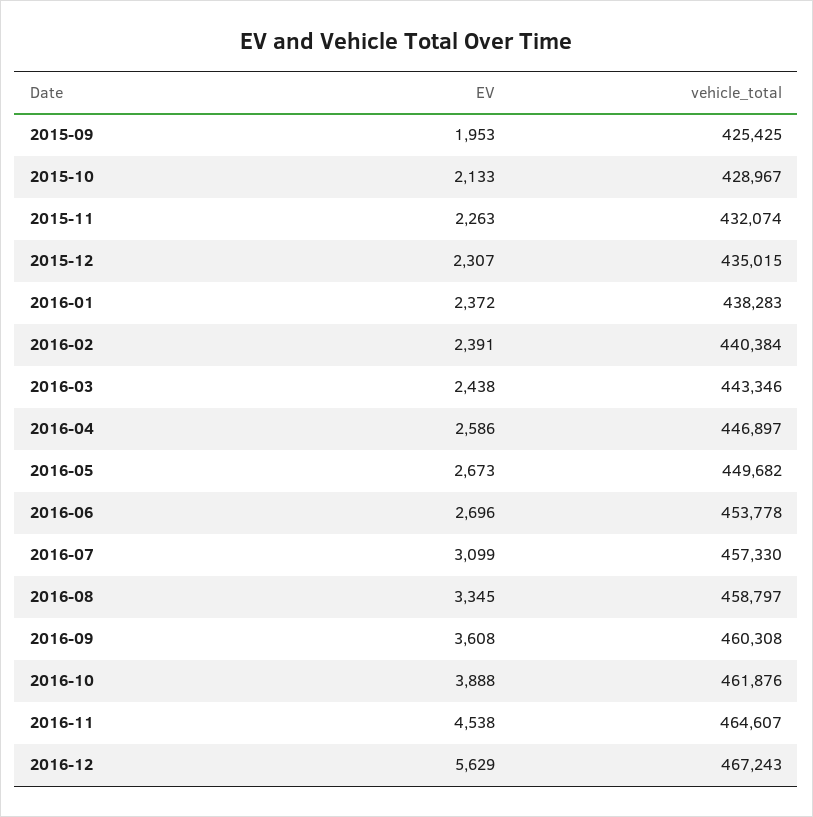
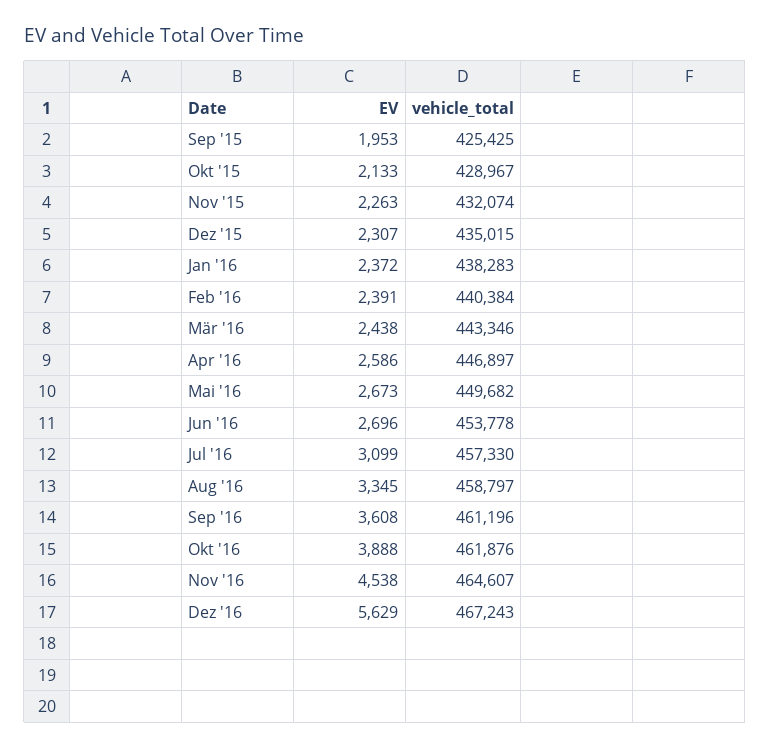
vehicle_total, 2016-09: 460308 -> 461196

